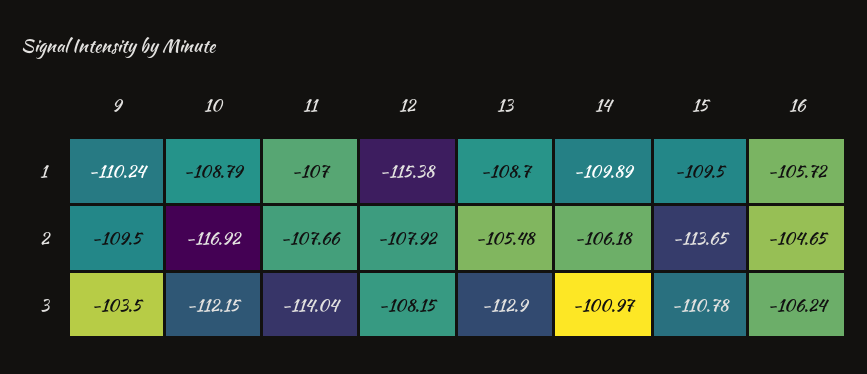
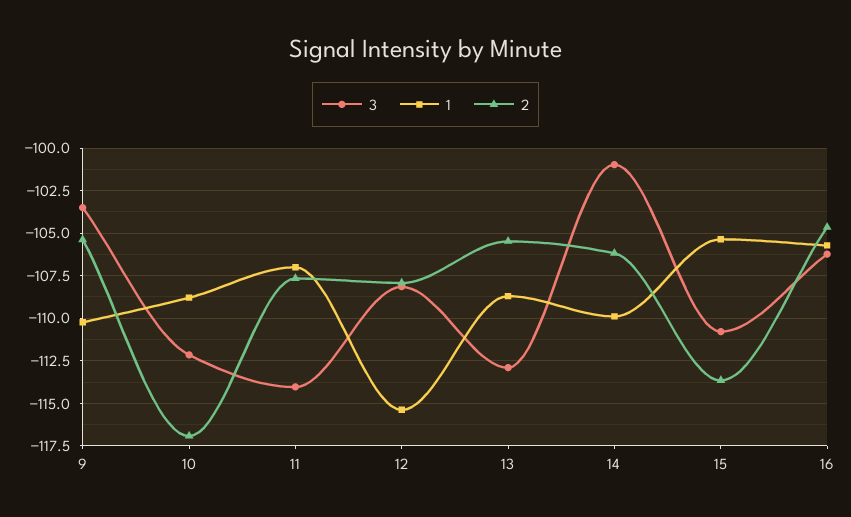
1, 15: -109.5 -> -105.5
2, 9: -109.5 -> -105.5

